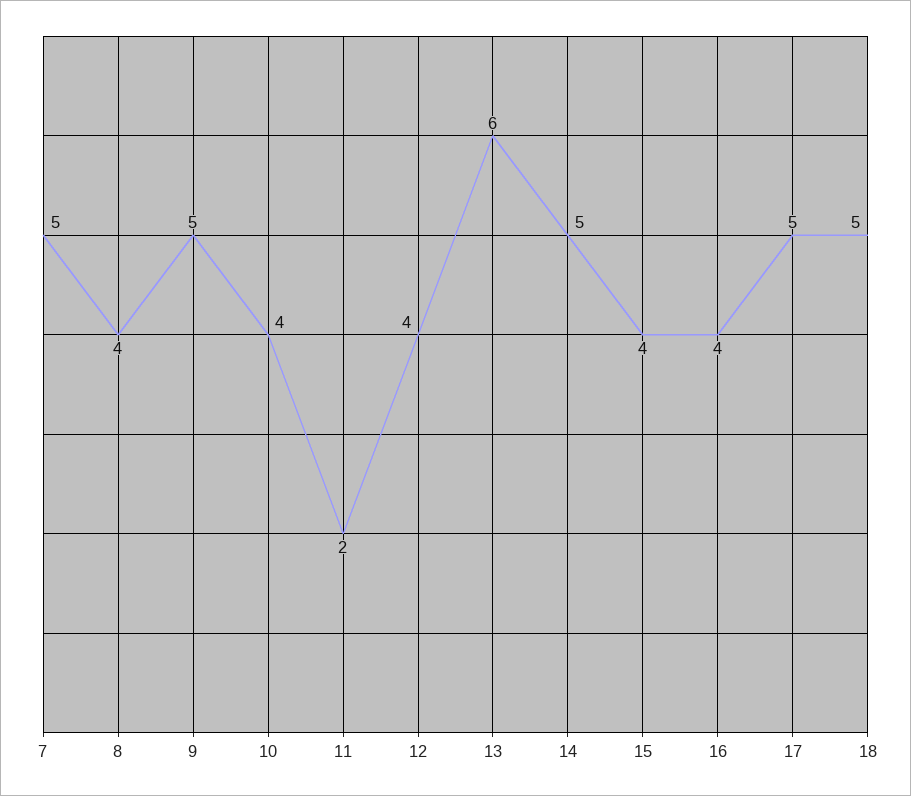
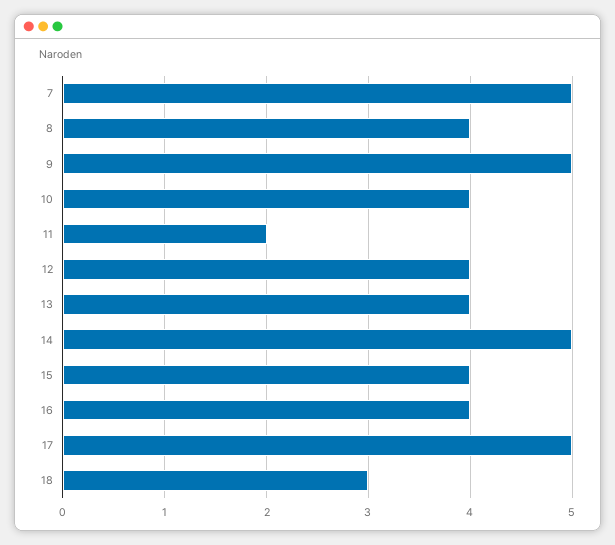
13: 6 -> 4
18: 5 -> 3

